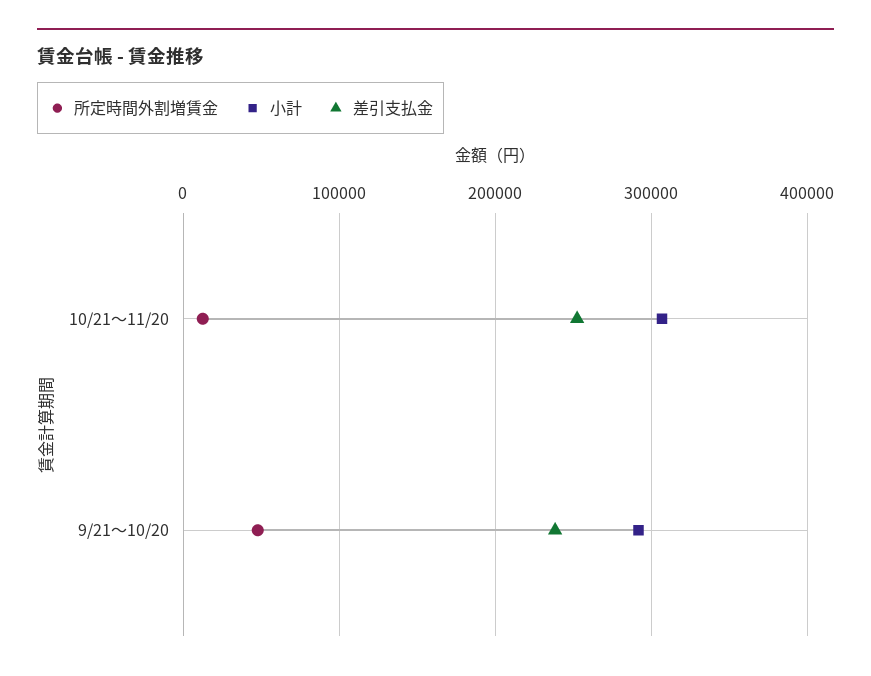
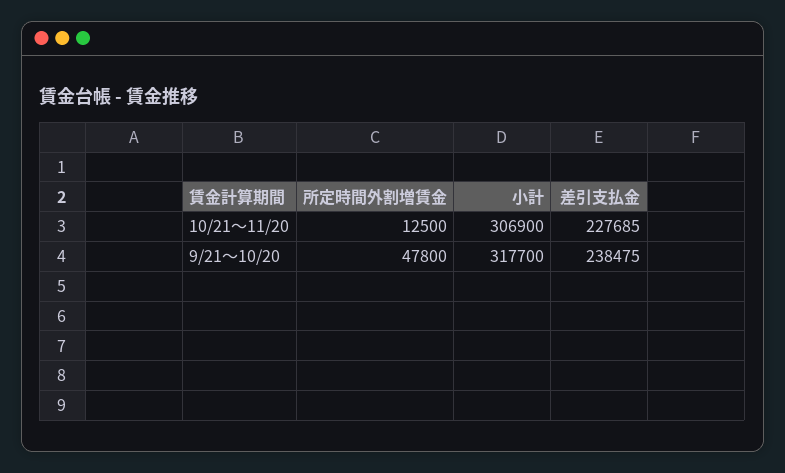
差引支払金, 10/21～11/20: 250000 -> 227685
小計, 9/21～10/20: 290000 -> 317700

